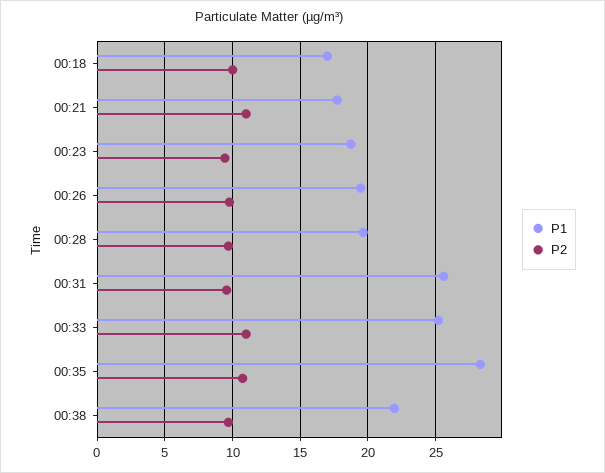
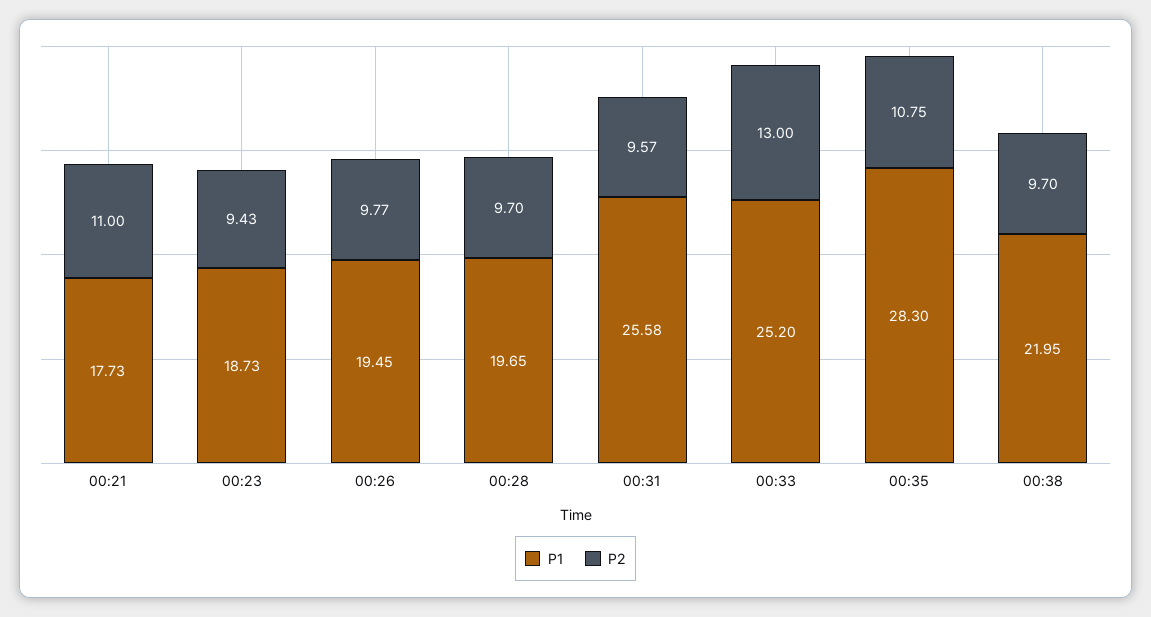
P1, 00:18: 17 -> none
P2, 00:18: 10 -> none
P2, 00:33: 11 -> 13

